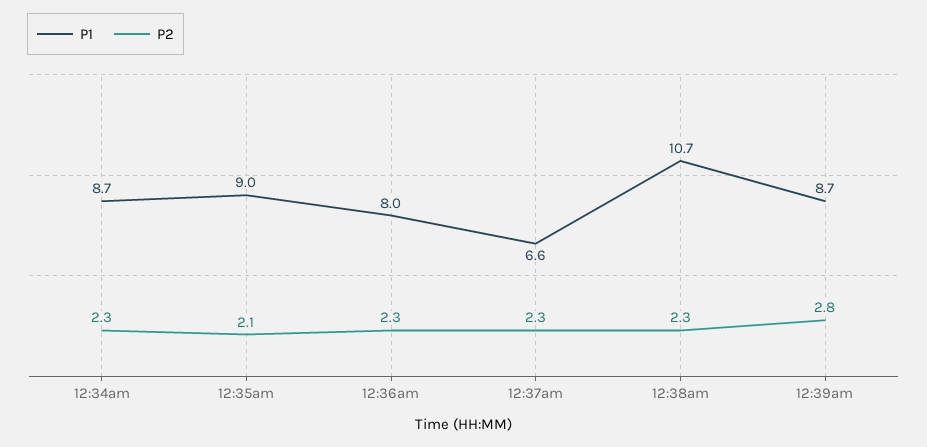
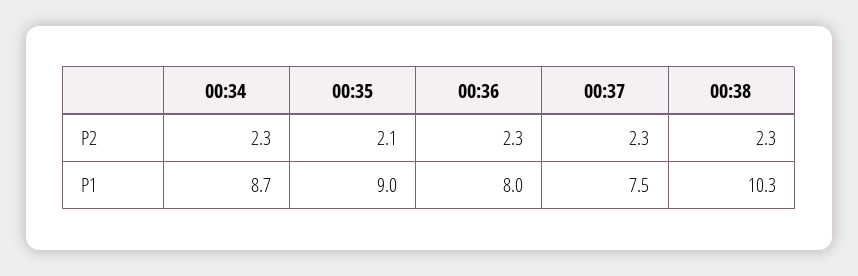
P1, 12:37am: 6.6 -> 7.5
P1, 12:38am: 10.7 -> 10.3
P1, 12:39am: 8.7 -> none
P2, 12:39am: 2.8 -> none

